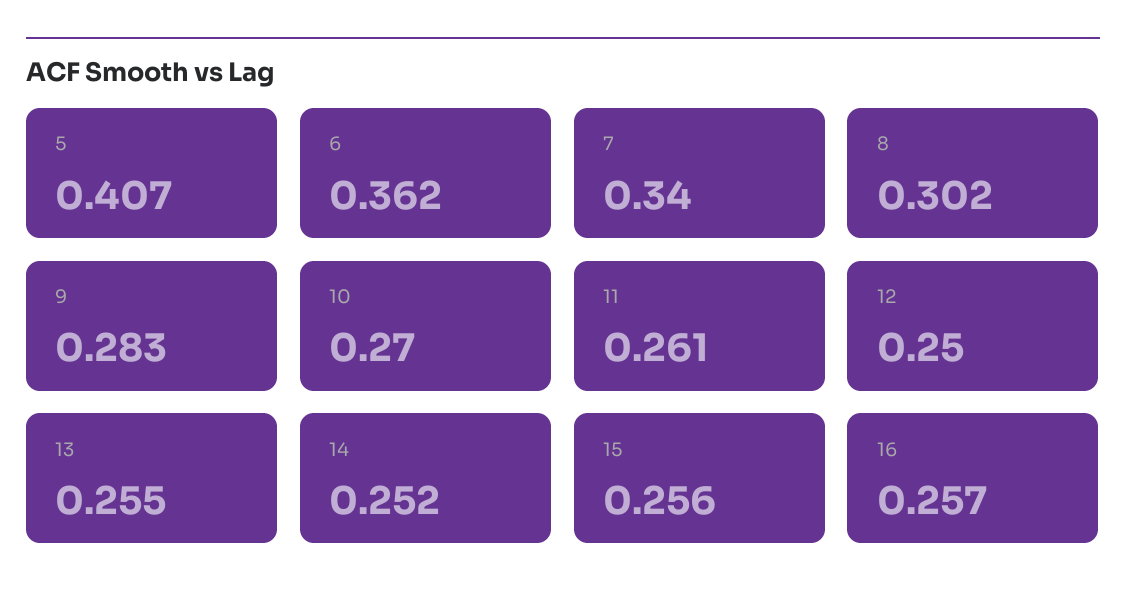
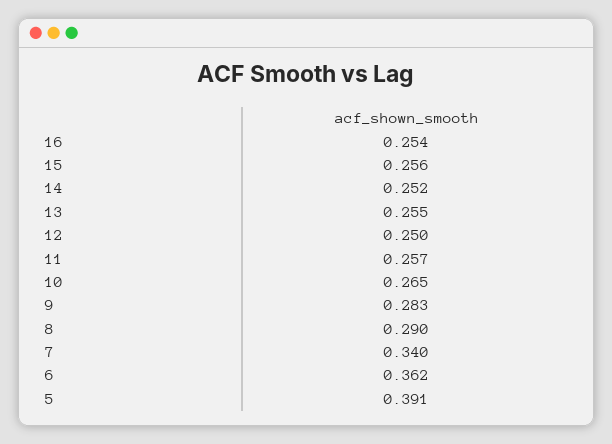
5: 0.407 -> 0.391
8: 0.302 -> 0.29
10: 0.27 -> 0.265
11: 0.261 -> 0.257
16: 0.257 -> 0.254

